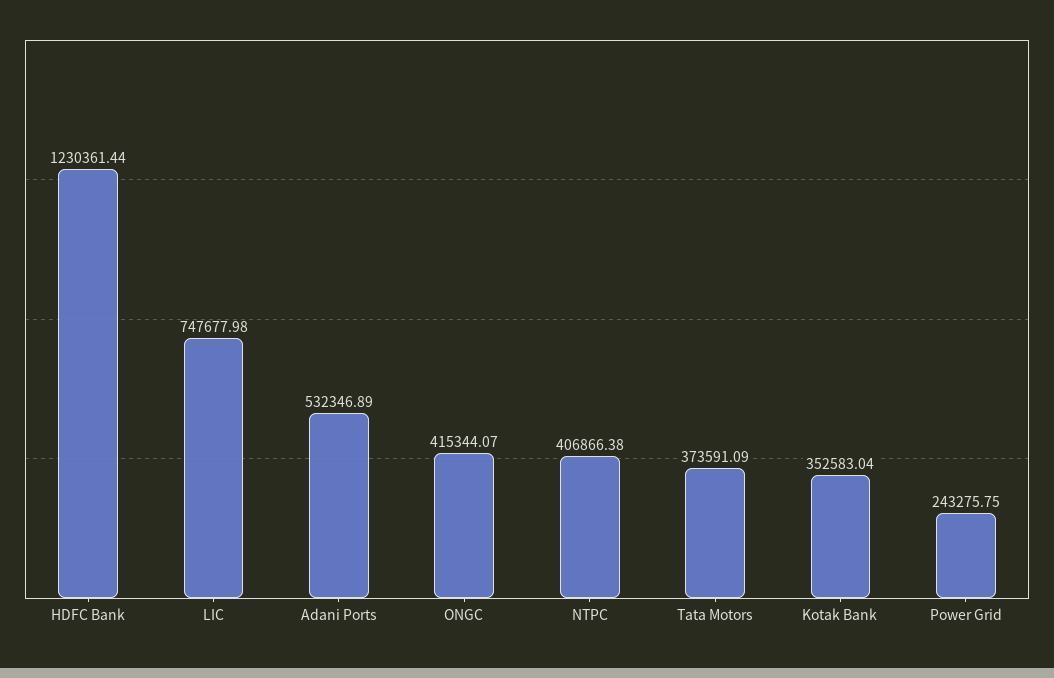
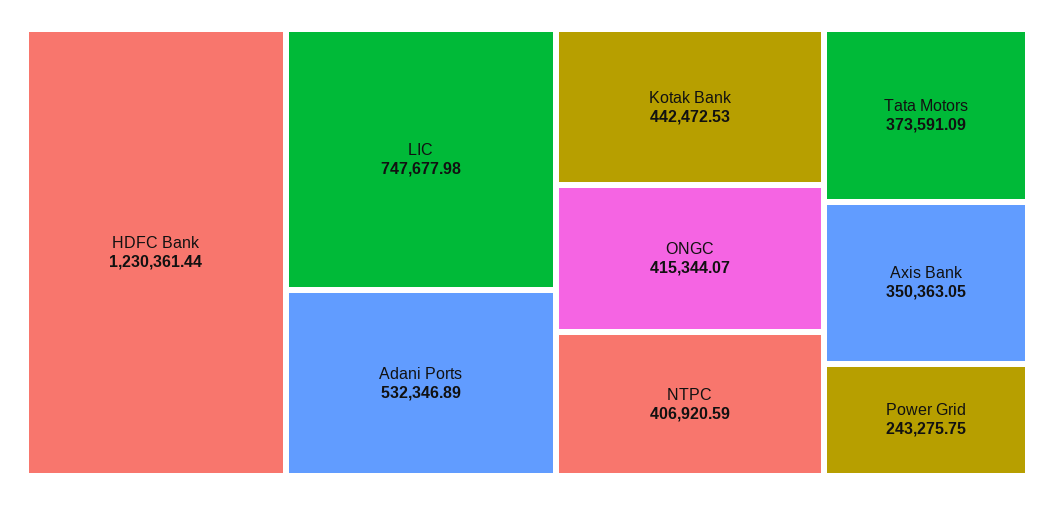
NTPC: 406866.38 -> 406920.59
Kotak Bank: 352583.04 -> 442472.53
Axis Bank: none -> 350363.05

